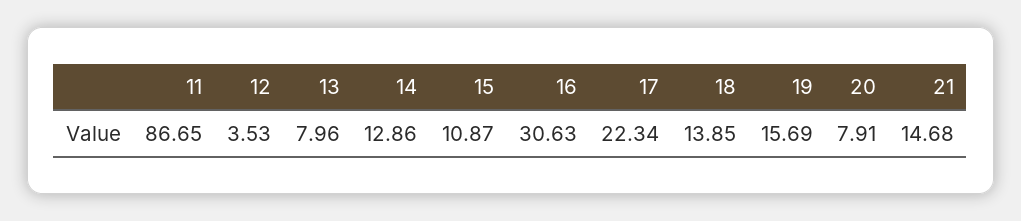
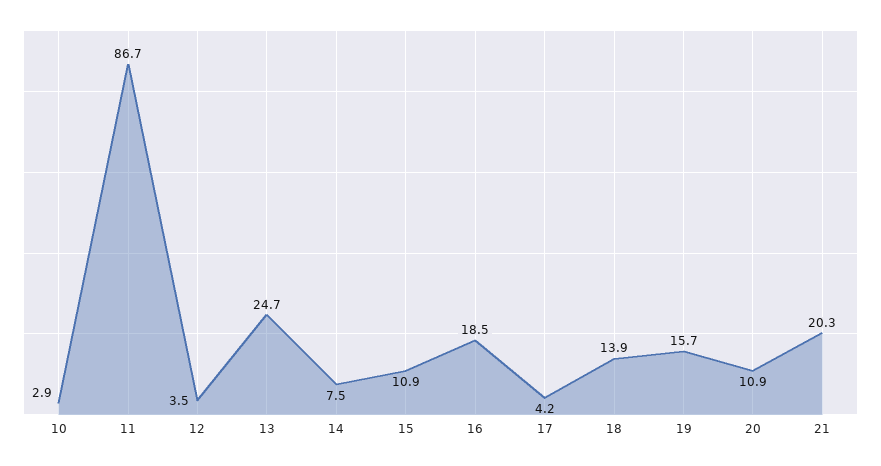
13: 7.96 -> 24.7
14: 12.86 -> 7.5
16: 30.63 -> 18.5
17: 22.34 -> 4.2
20: 7.91 -> 10.9
21: 14.68 -> 20.3
10: none -> 2.9

